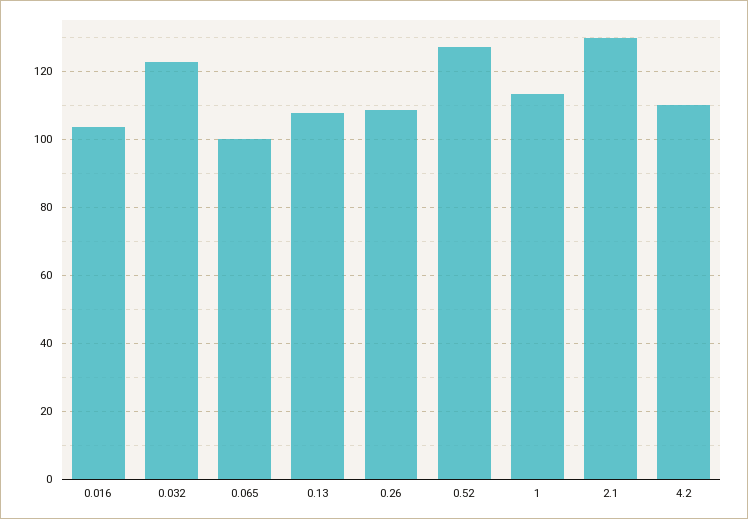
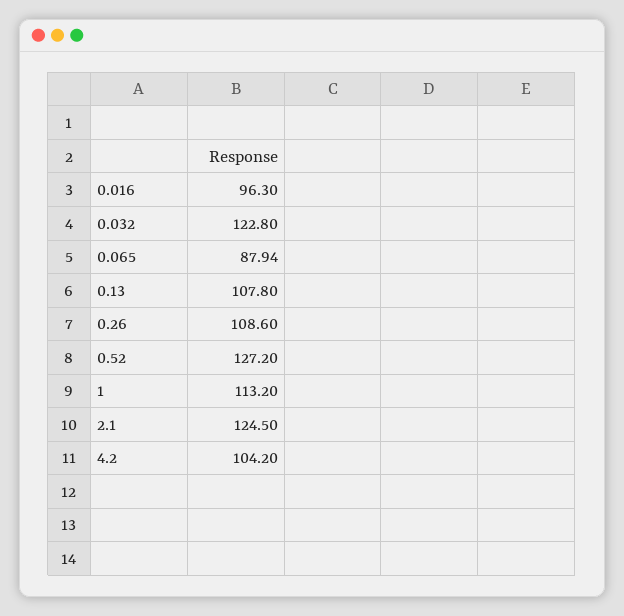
0.016: 104 -> 96.3
0.065: 100 -> 87.94
2.1: 130 -> 124.5
4.2: 110 -> 104.2

